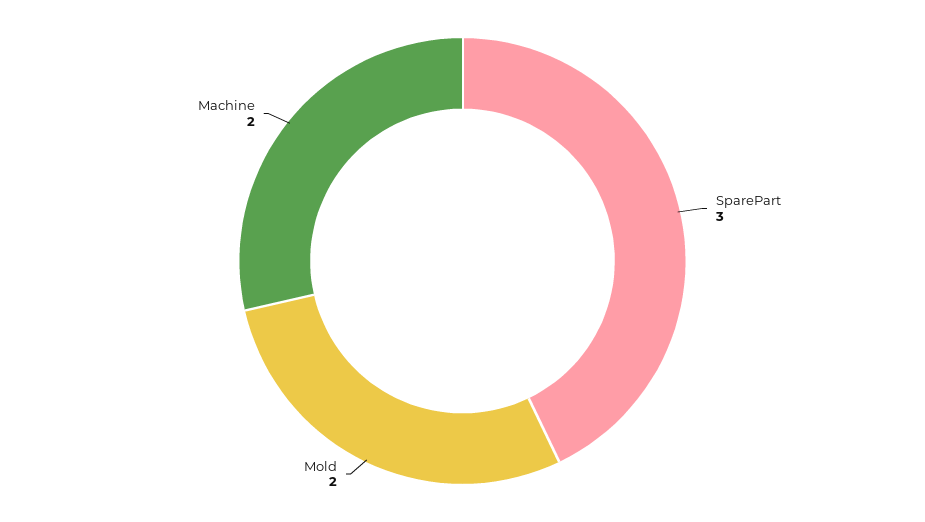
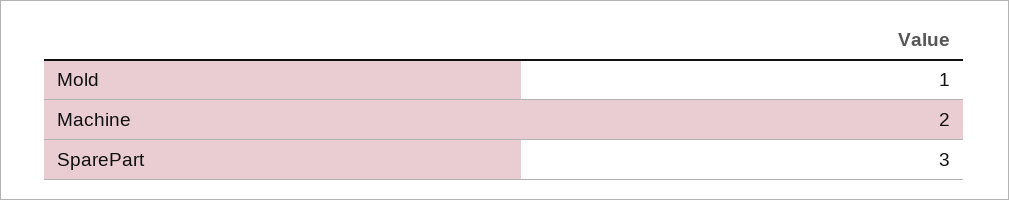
Mold: 2 -> 1

